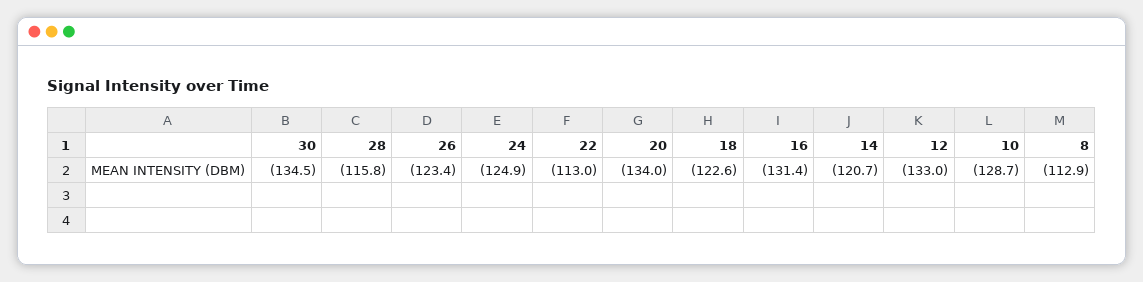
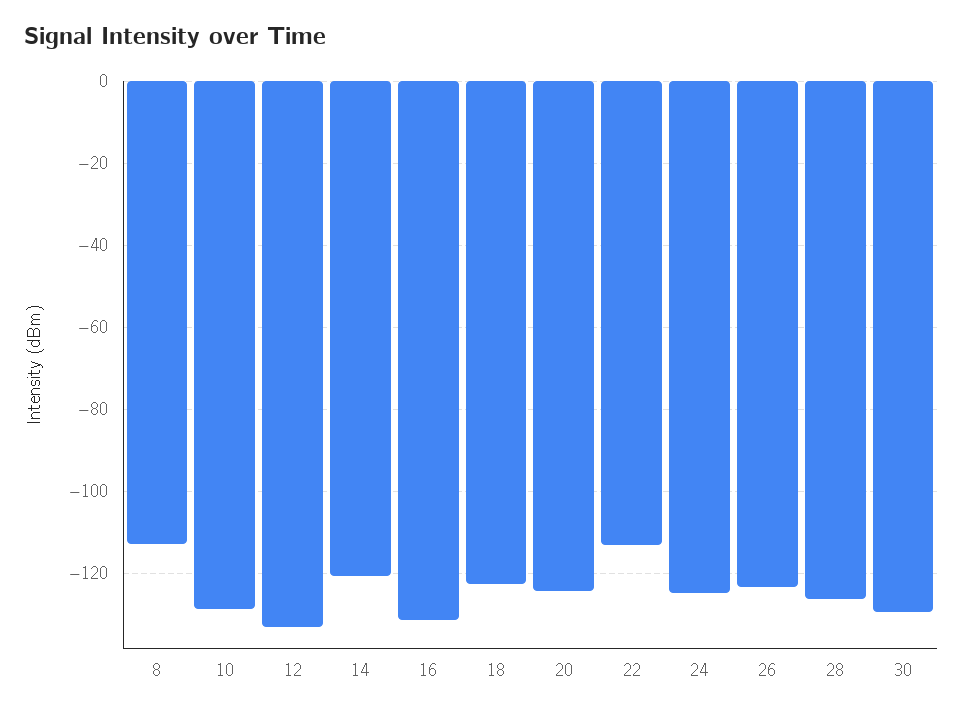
30: -134.5 -> -130
28: -115.8 -> -126
20: -134 -> -124

